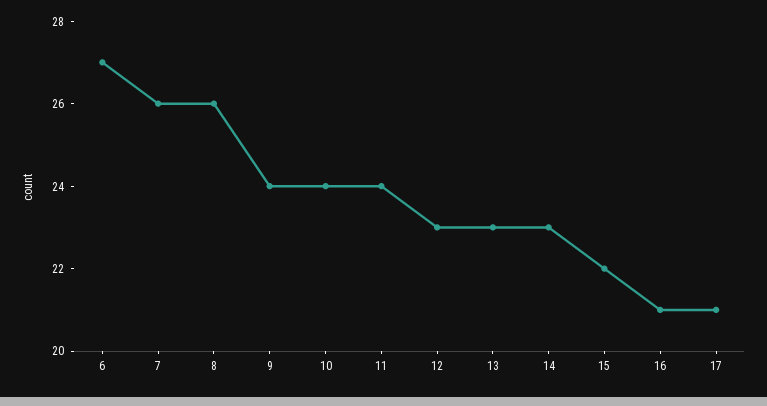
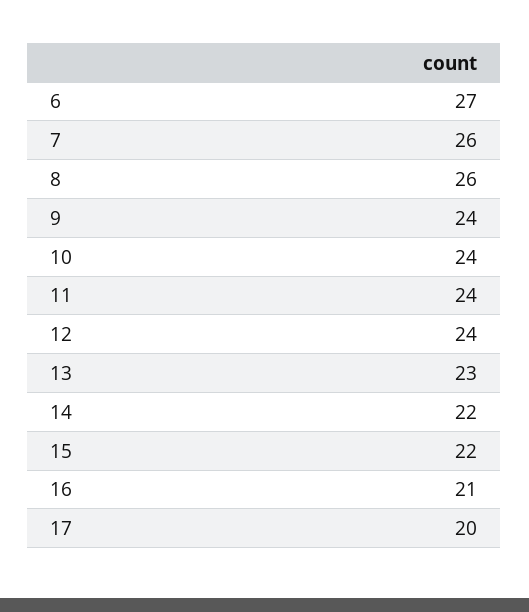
12: 23 -> 24
14: 23 -> 22
17: 21 -> 20

